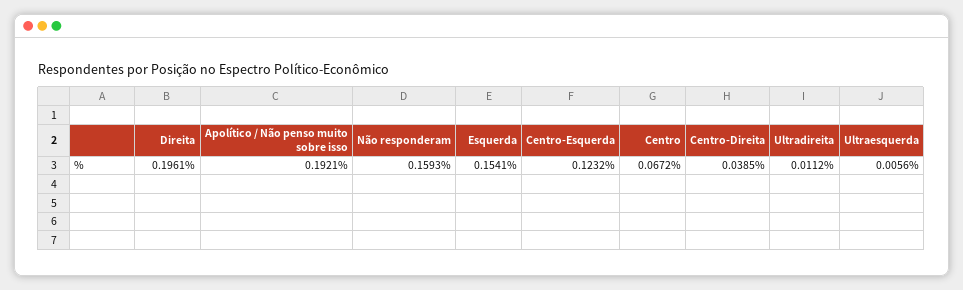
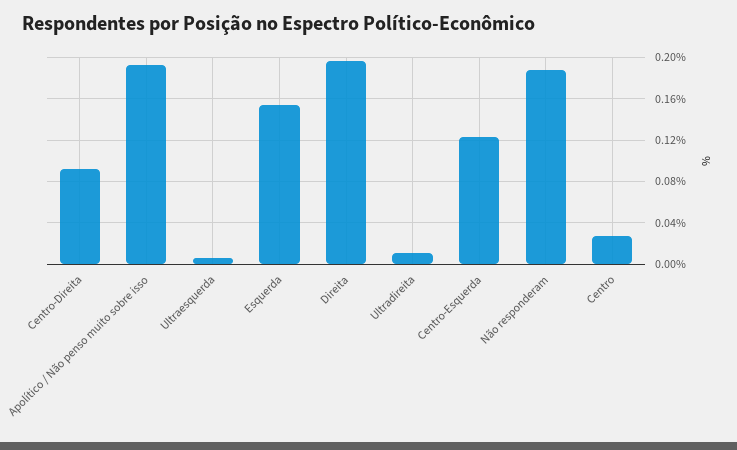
Não responderam: 0.1593 -> 0.19
Centro: 0.0672 -> 0.03
Centro-Direita: 0.0385 -> 0.09

